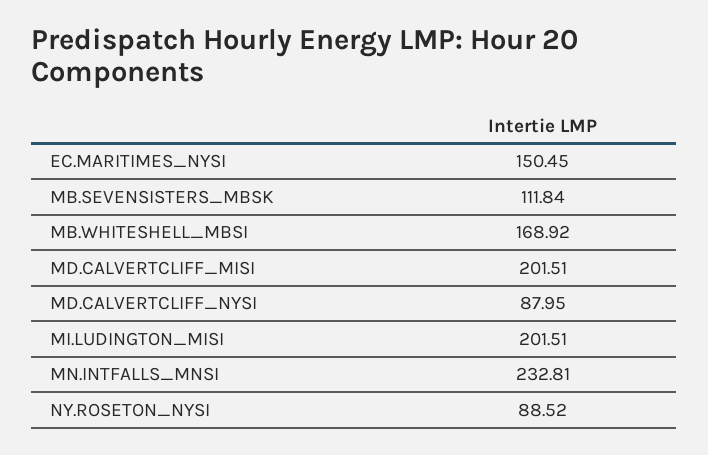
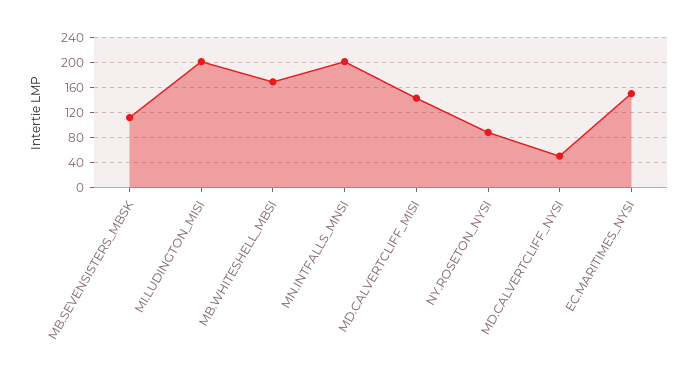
MD.CALVERTCLIFF_MISI: 201.51 -> 140
MD.CALVERTCLIFF_NYSI: 87.95 -> 50
MN.INTFALLS_MNSI: 232.81 -> 200

